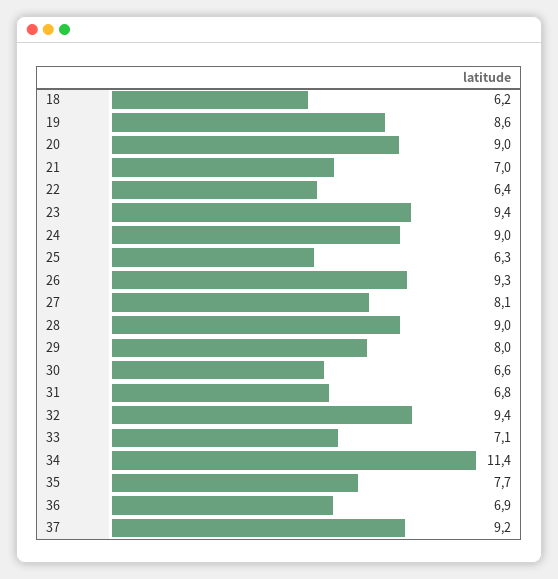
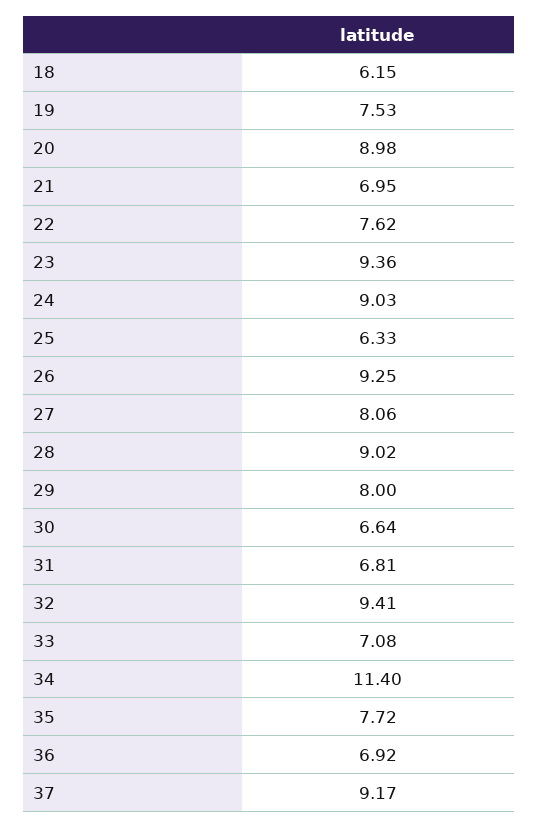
19: 8.6 -> 7.53
22: 6.4 -> 7.62

